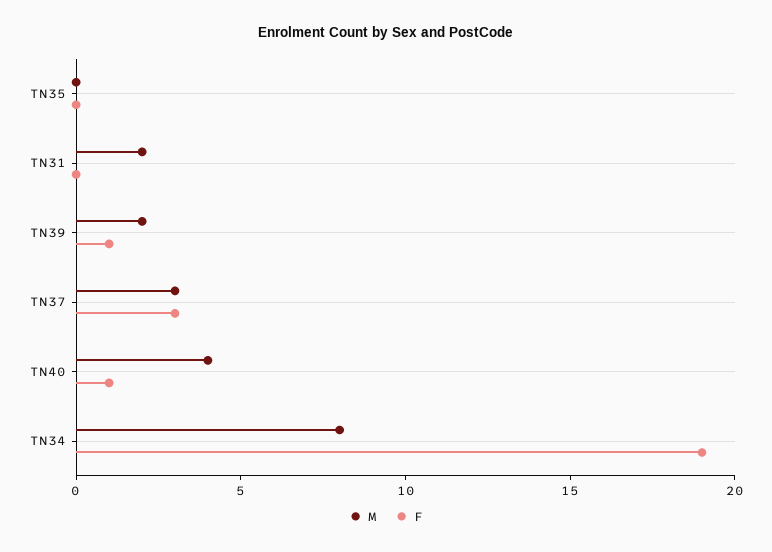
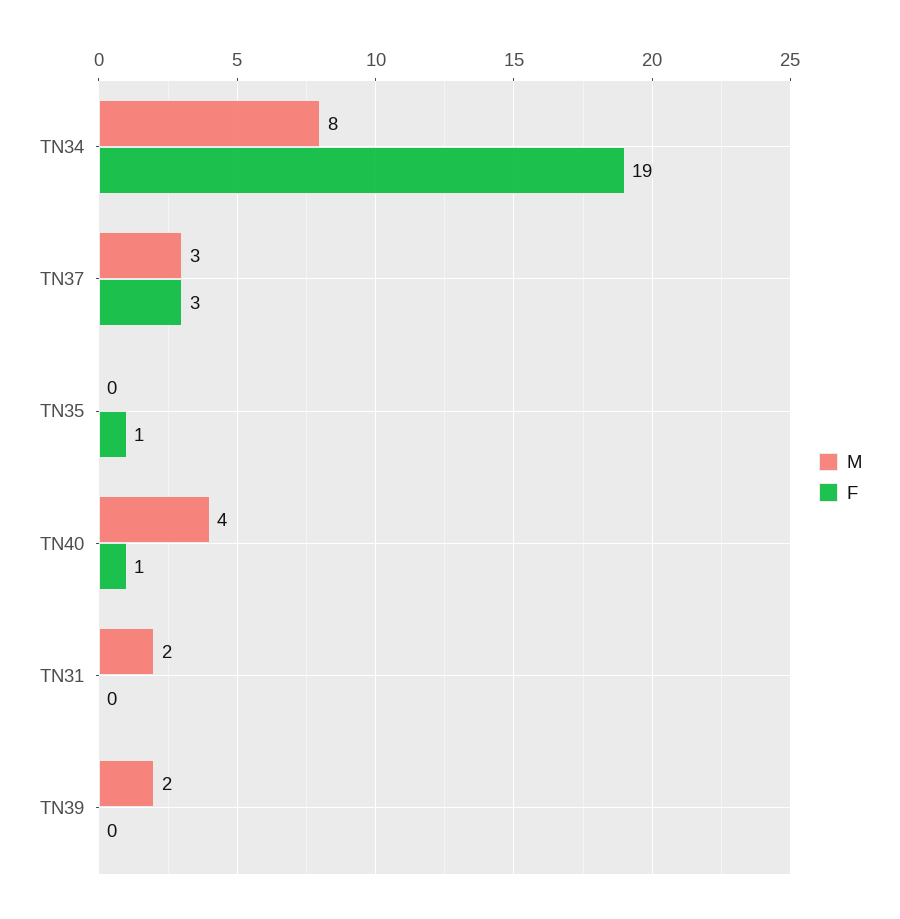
F, TN35: 0 -> 1
F, TN39: 1 -> 0

